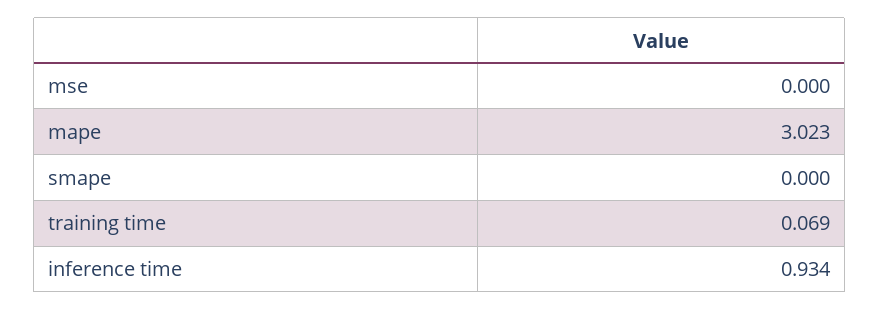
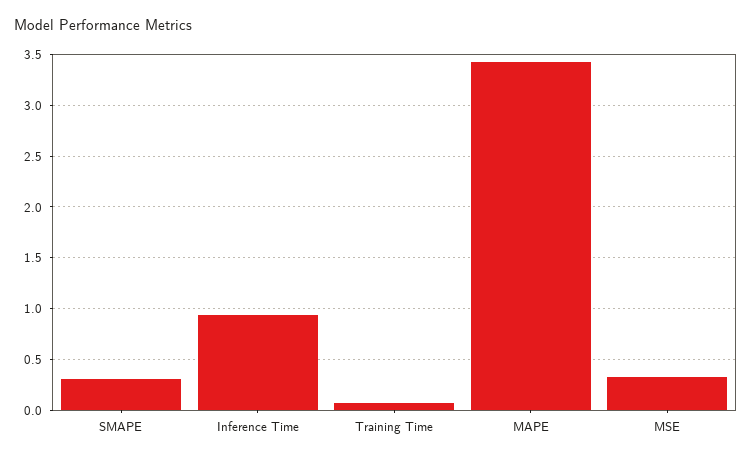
mse: 0 -> 0.3
mape: 3.023 -> 3.4
smape: 0 -> 0.3

